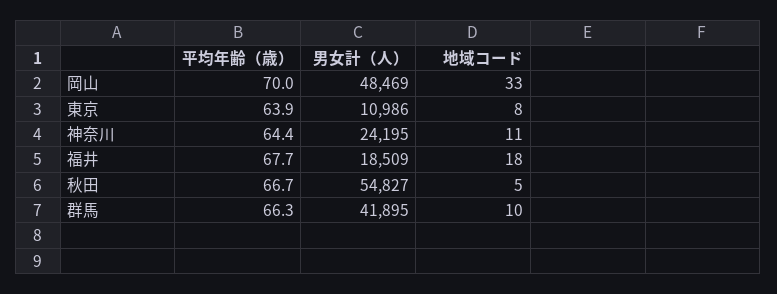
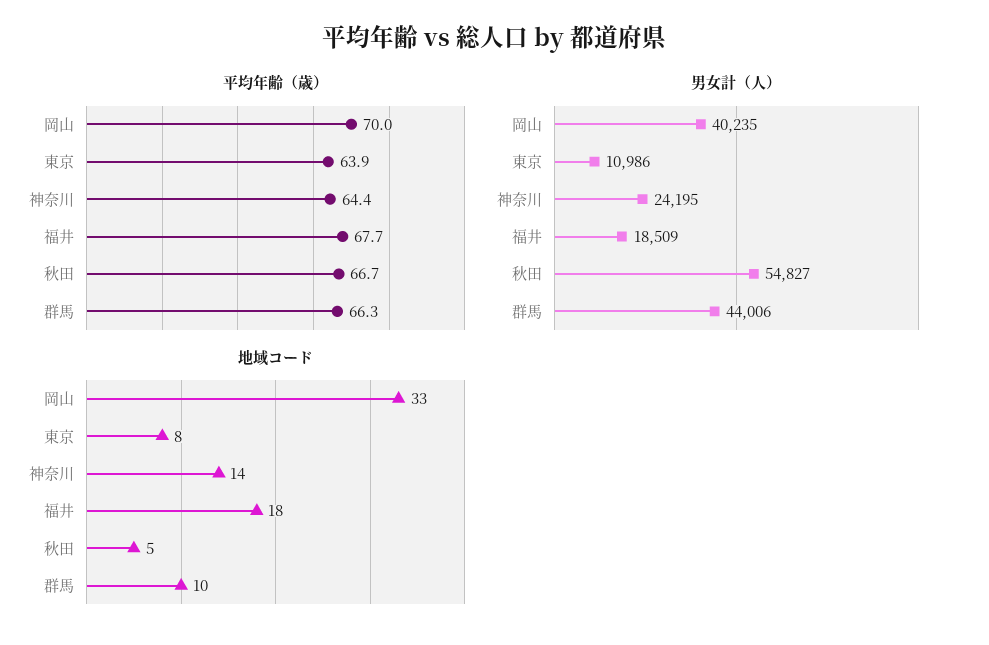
男女計（人）, 岡山: 48469 -> 40235
地域コード, 神奈川: 11 -> 14
男女計（人）, 群馬: 41895 -> 44006

